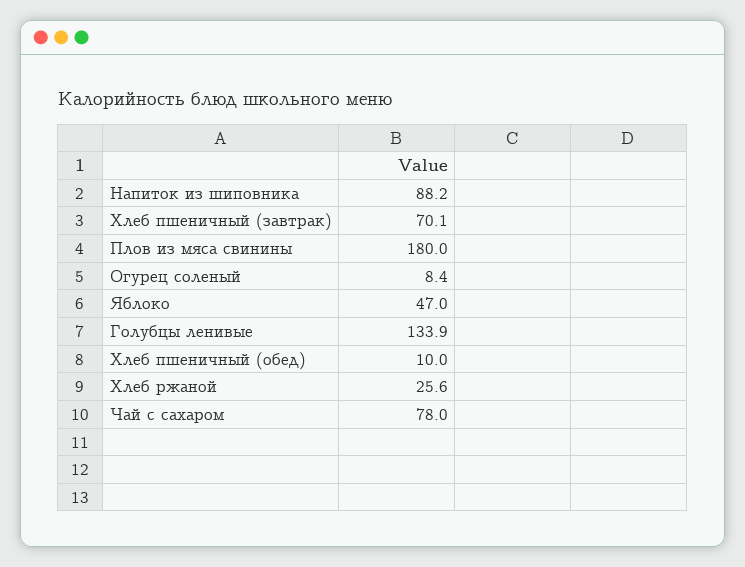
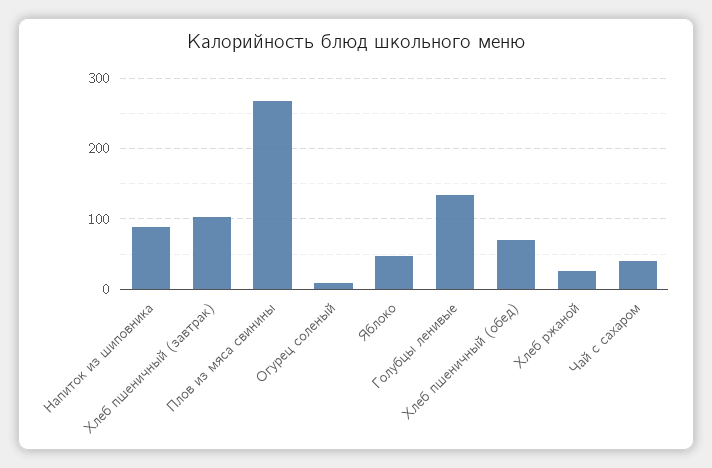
Хлеб пшеничный (завтрак): 70.1 -> 100
Плов из мяса свинины: 180 -> 270
Хлеб пшеничный (обед): 10 -> 70
Чай с сахаром: 78 -> 40

